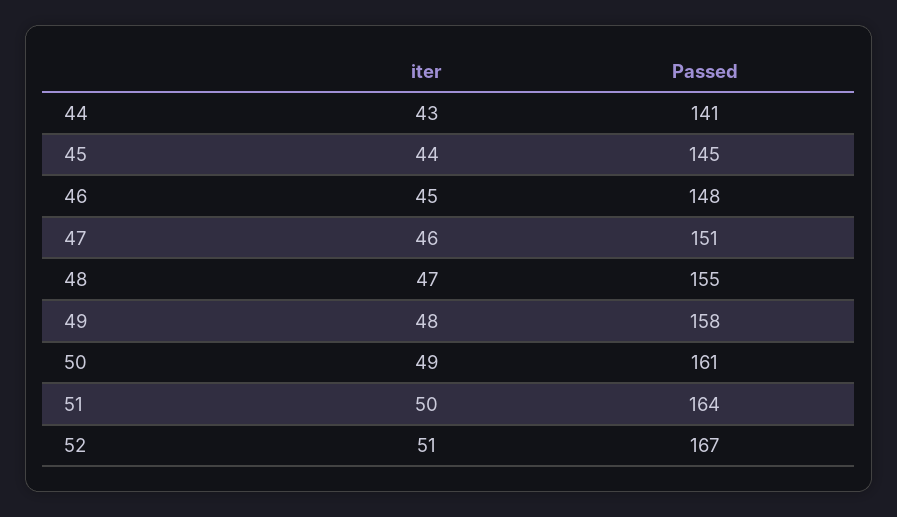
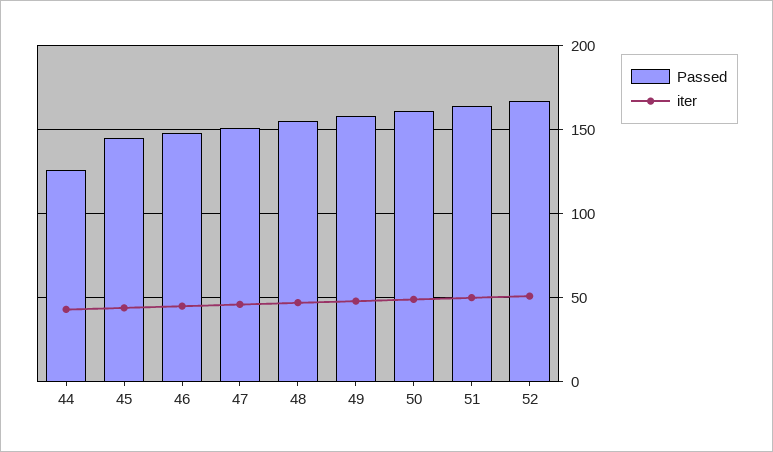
Passed, 44: 141 -> 125

